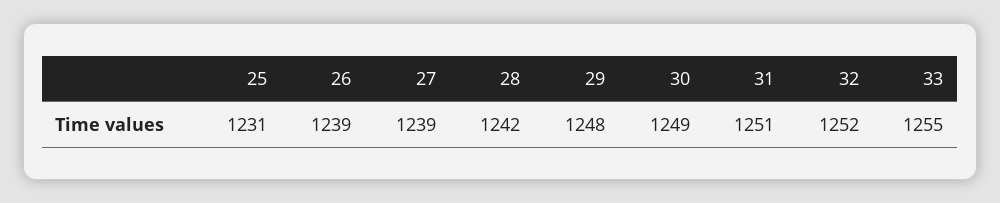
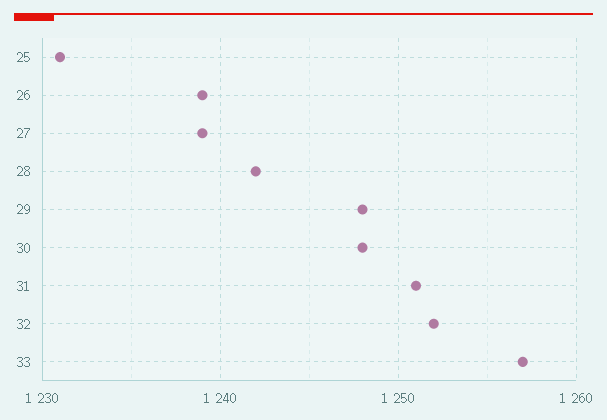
30: 1249 -> 1248
33: 1255 -> 1257

